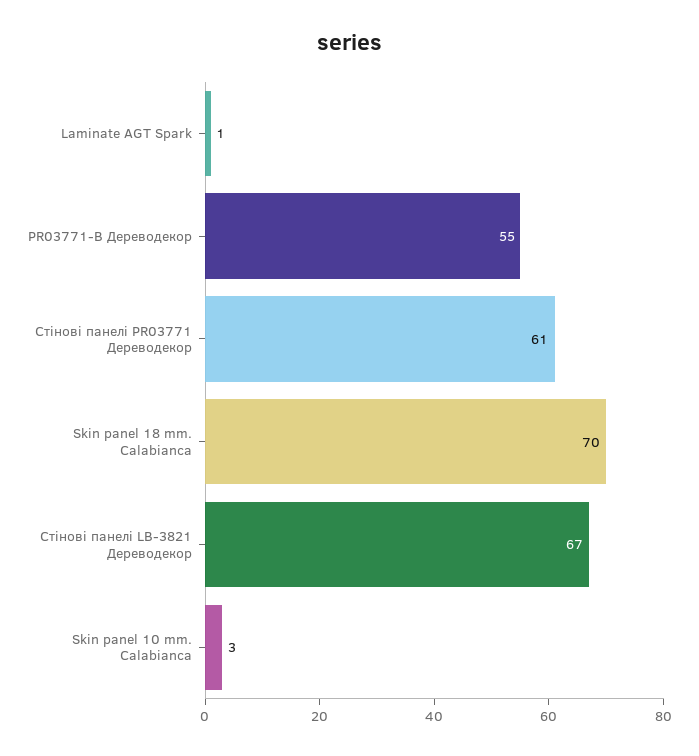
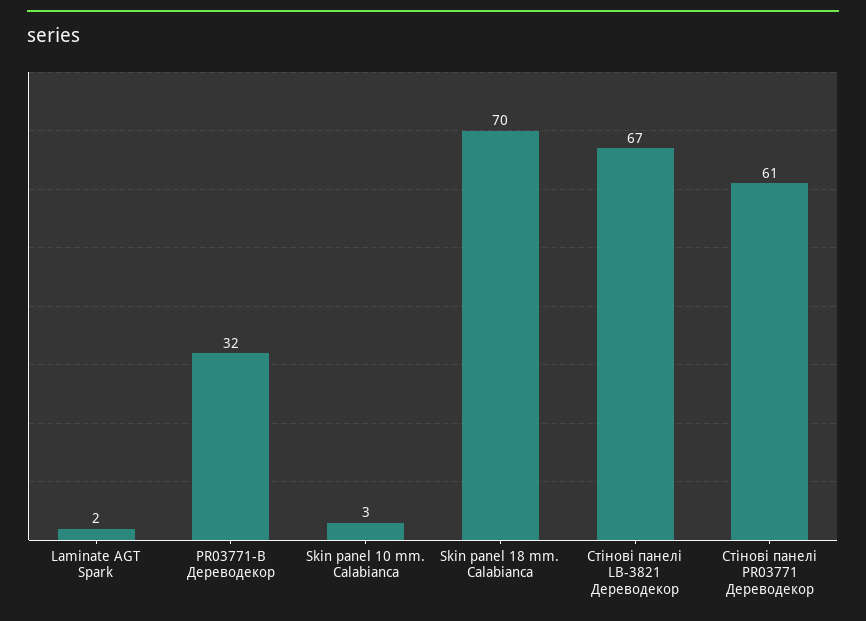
Laminate AGT Spark: 1 -> 2
PR03771-B Дереводекор: 55 -> 32

